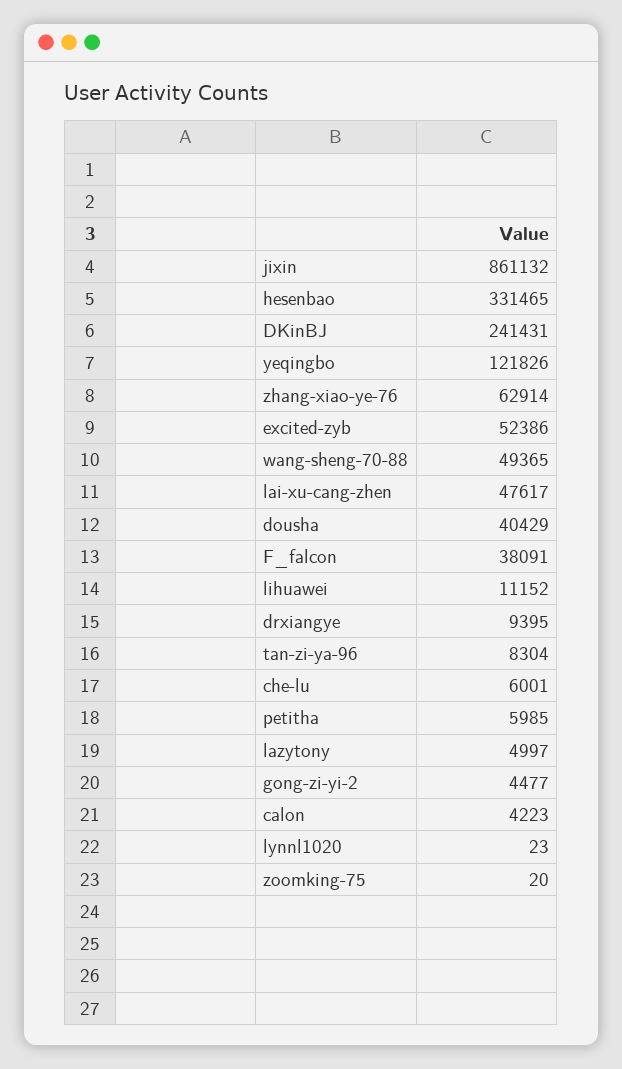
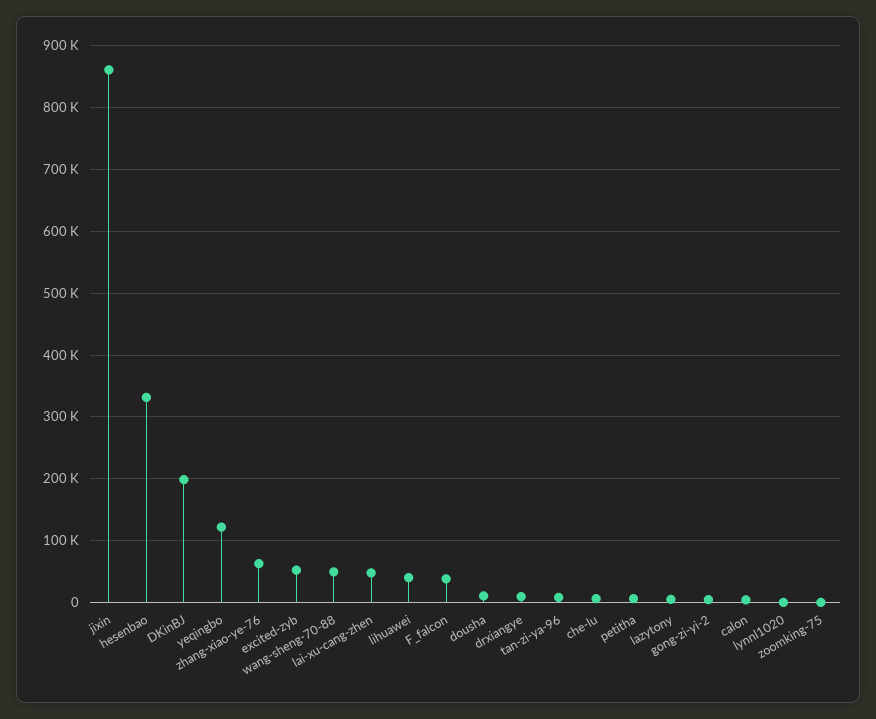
DKinBJ: 241431 -> 200000
dousha: 40429 -> 10000
lihuawei: 11152 -> 40000

